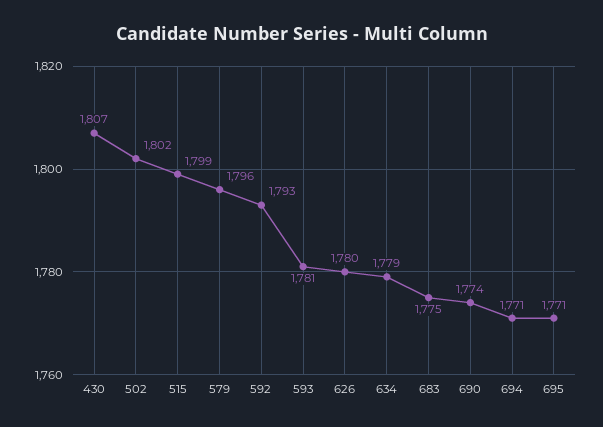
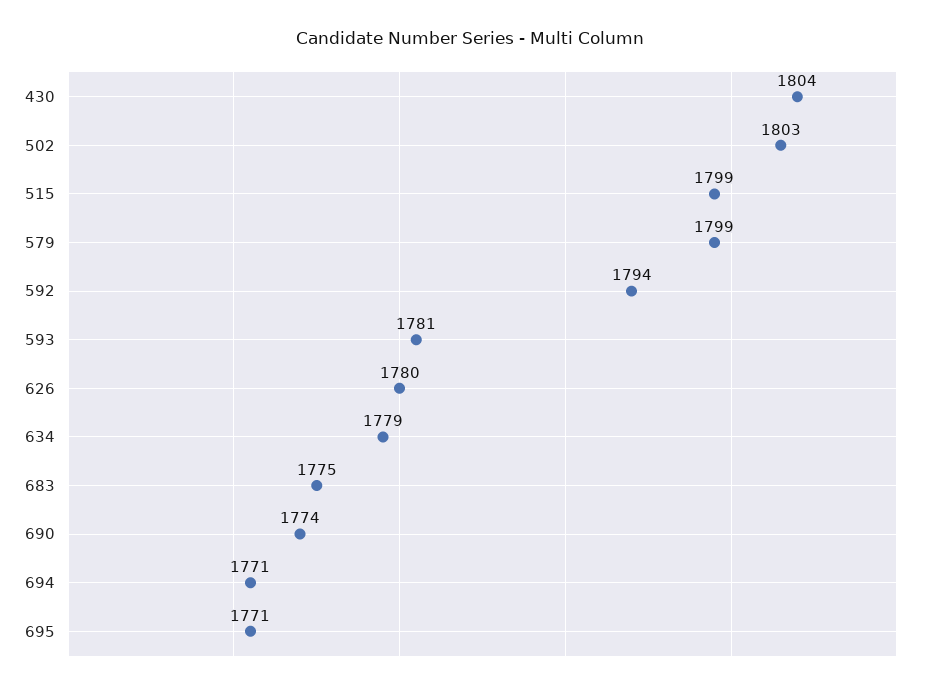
430: 1807 -> 1804
502: 1802 -> 1803
579: 1796 -> 1799
592: 1793 -> 1794

